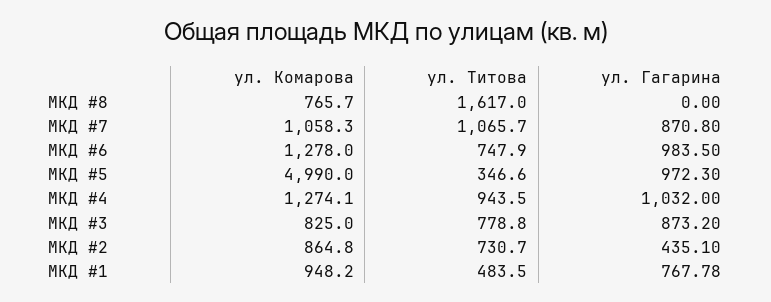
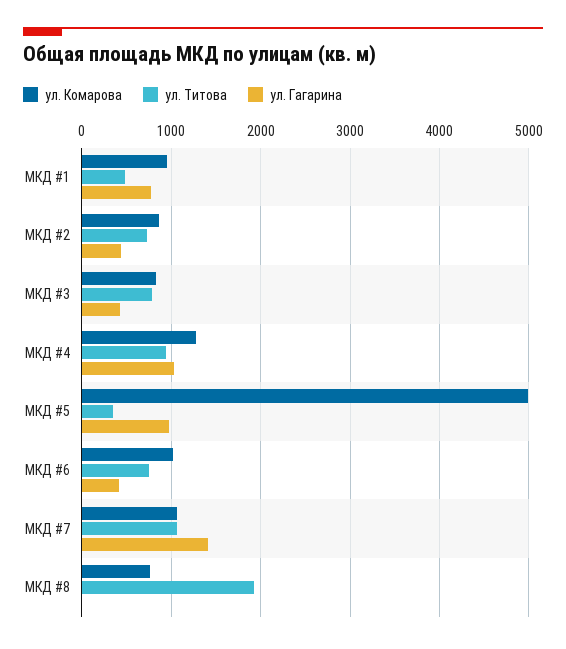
ул. Титова, МКД #8: 1617 -> 1900
ул. Гагарина, МКД #7: 870.8 -> 1400
ул. Комарова, МКД #6: 1278 -> 1000
ул. Гагарина, МКД #6: 983.5 -> 400
ул. Гагарина, МКД #3: 873.2 -> 400

